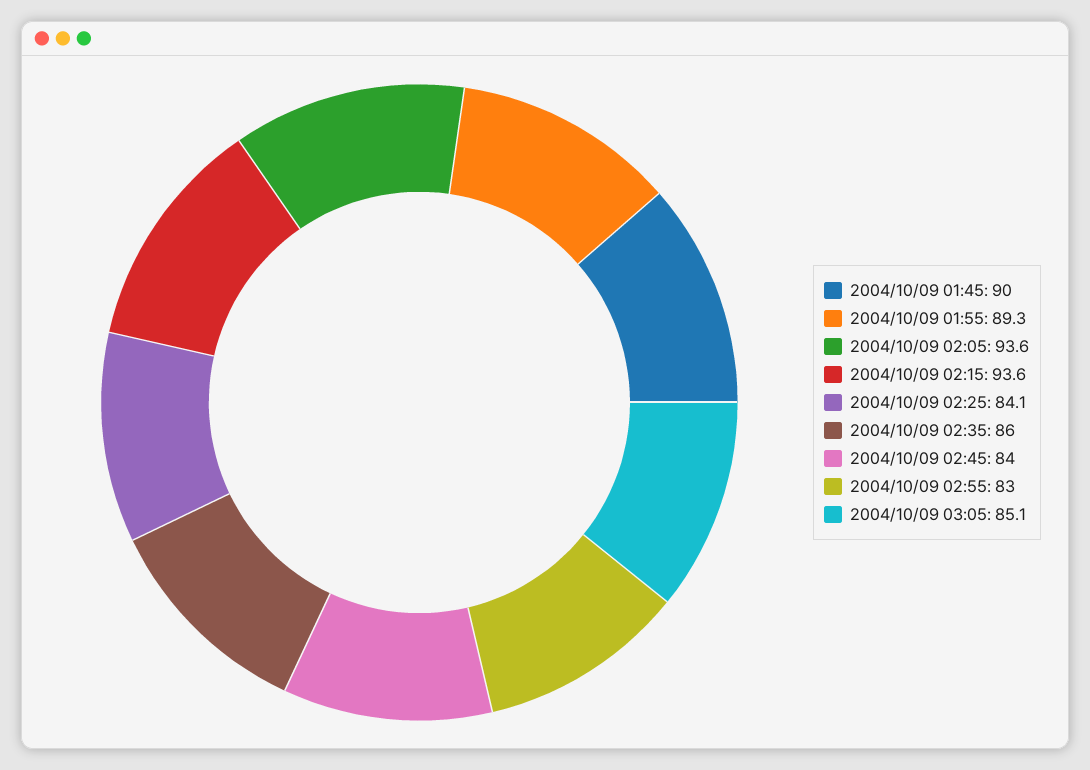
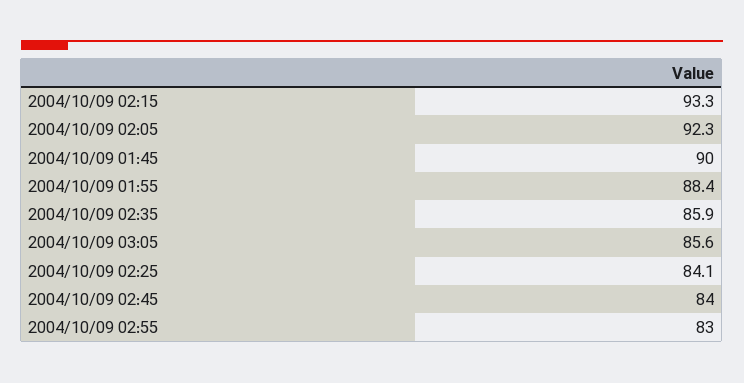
2004/10/09 01:55: 89.3 -> 88.4
2004/10/09 02:05: 93.6 -> 92.3
2004/10/09 02:15: 93.6 -> 93.3
2004/10/09 02:35: 86 -> 85.9
2004/10/09 03:05: 85.1 -> 85.6

